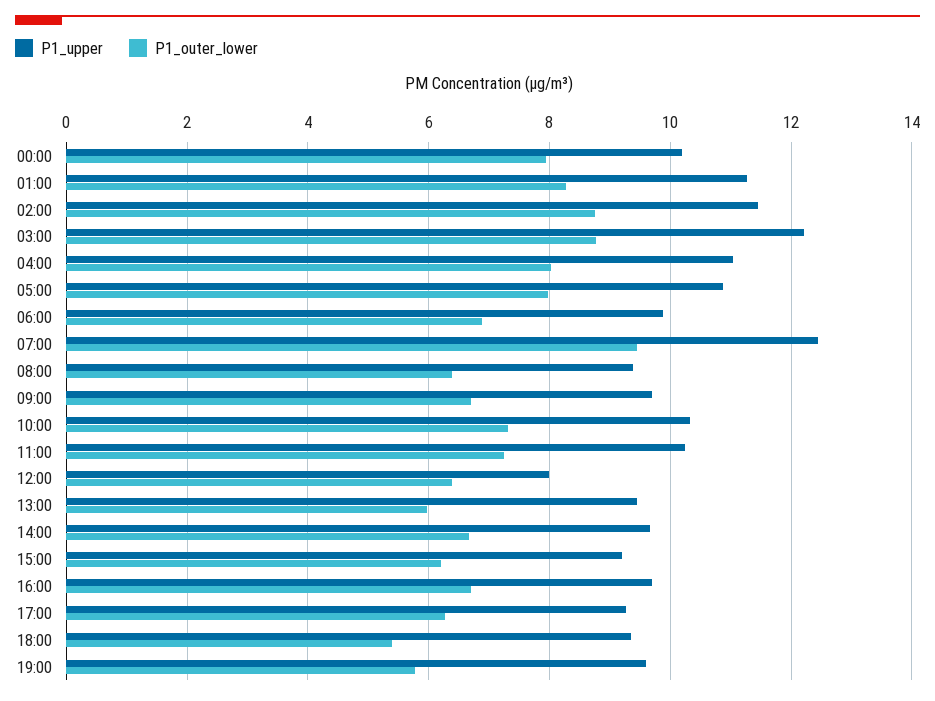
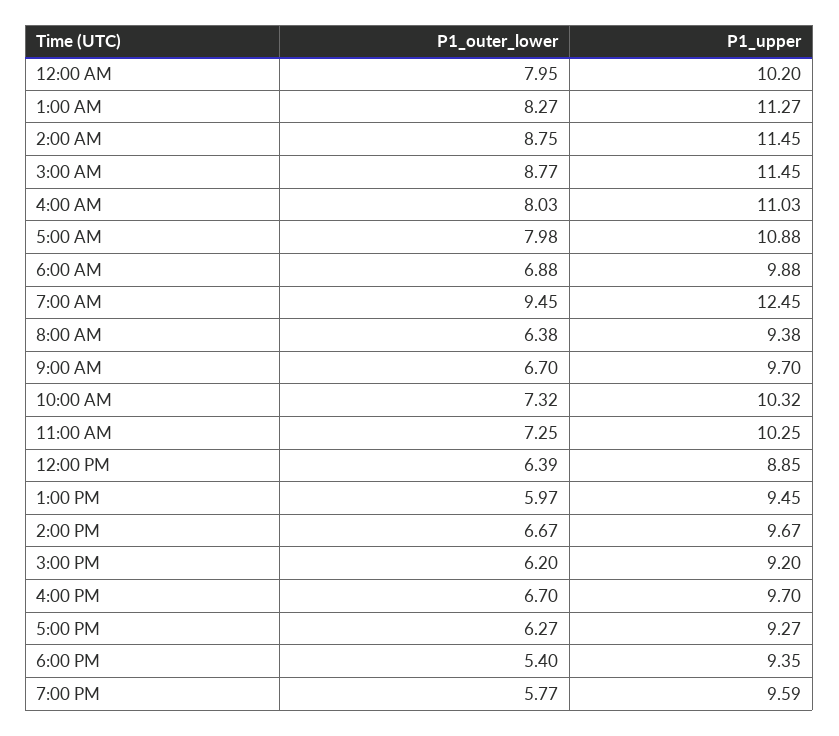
P1_upper, 03:00: 12.2 -> 11.45
P1_upper, 12:00: 8 -> 8.85

